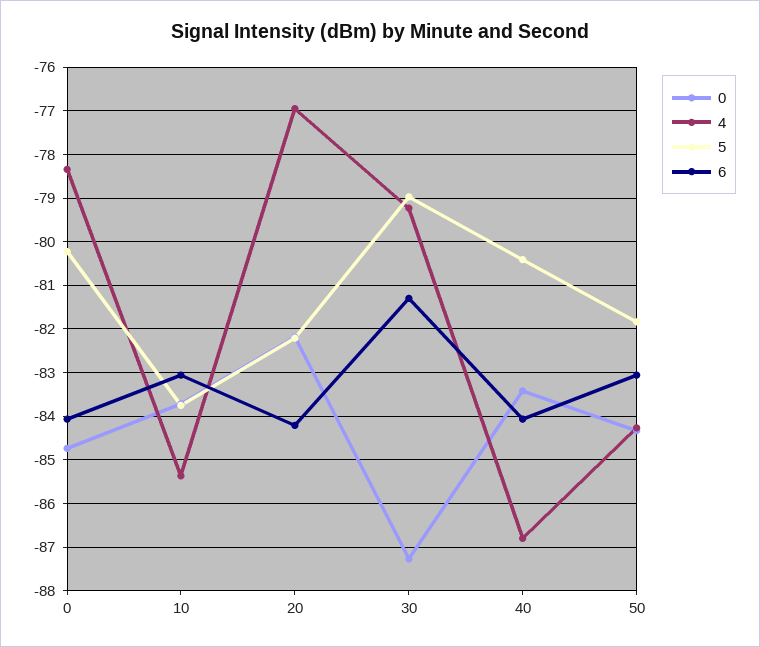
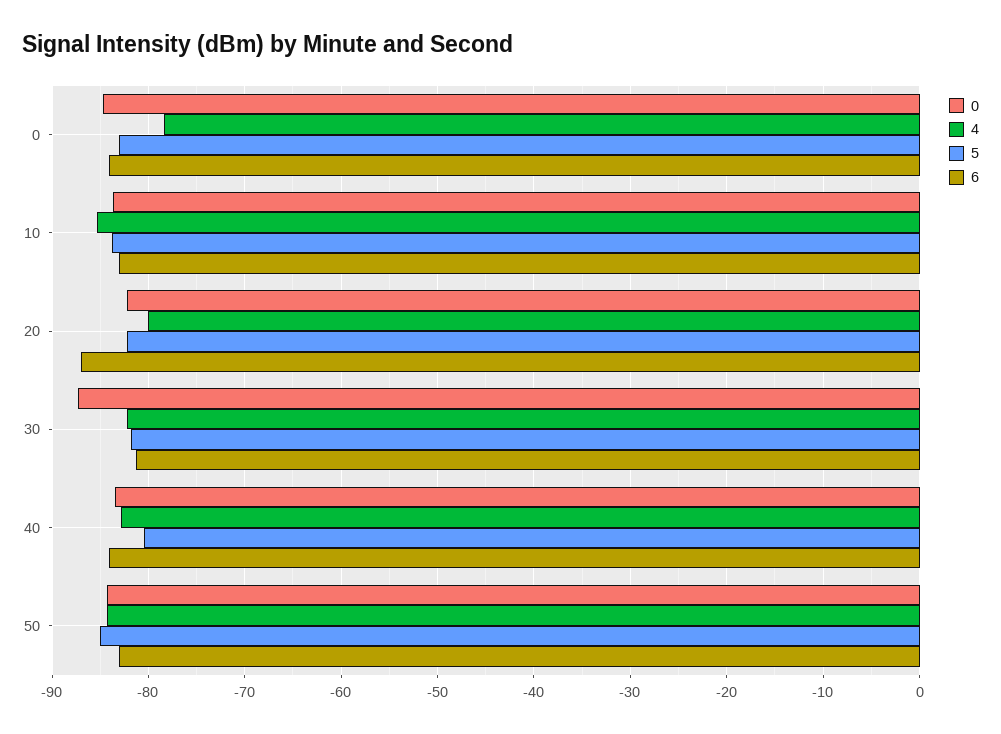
5, 0: -80.2 -> -83
4, 20: -77 -> -80
6, 20: -84.2 -> -87
4, 30: -79.2 -> -82
5, 30: -79 -> -82
4, 40: -86.8 -> -83
5, 50: -81.8 -> -85

